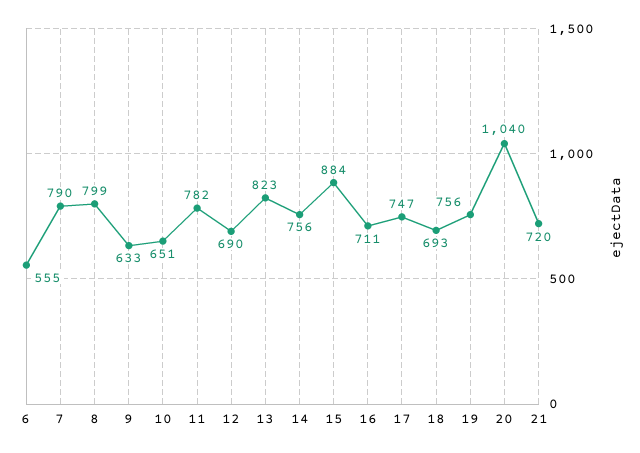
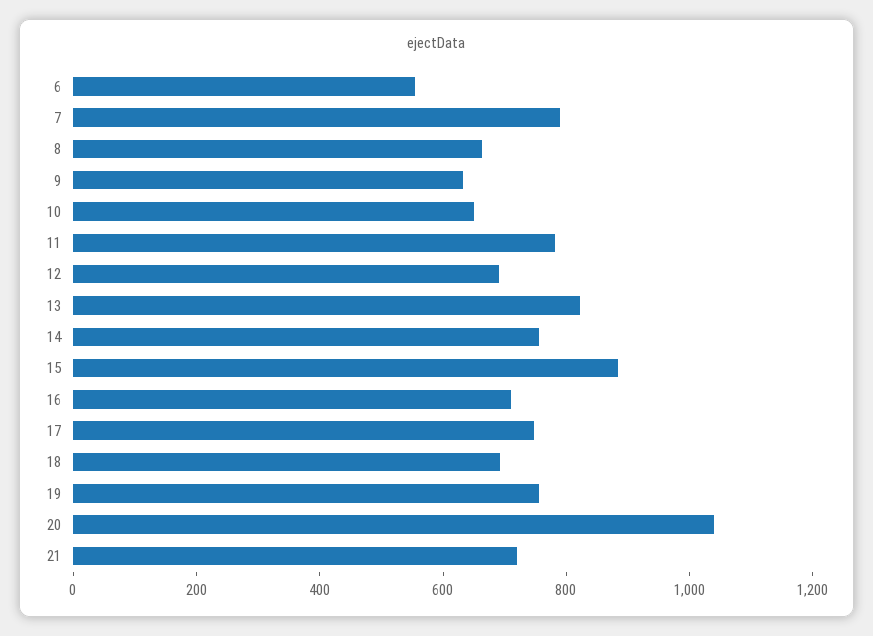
8: 799 -> 650

